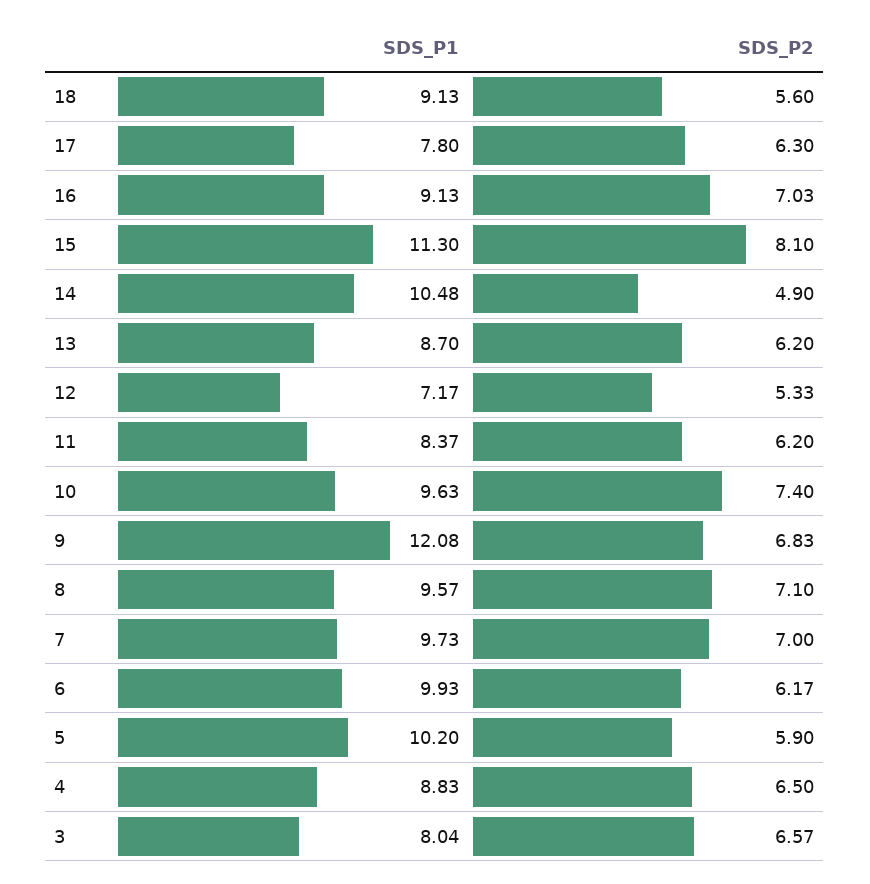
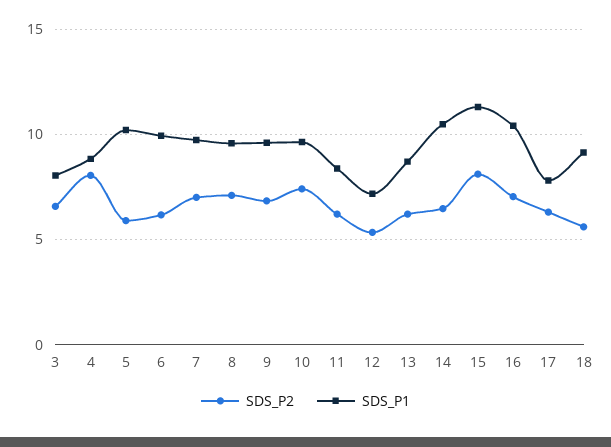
SDS_P1, 16: 9.13 -> 10.5
SDS_P2, 14: 4.9 -> 6.5
SDS_P1, 9: 12.08 -> 9.5
SDS_P2, 4: 6.5 -> 8

